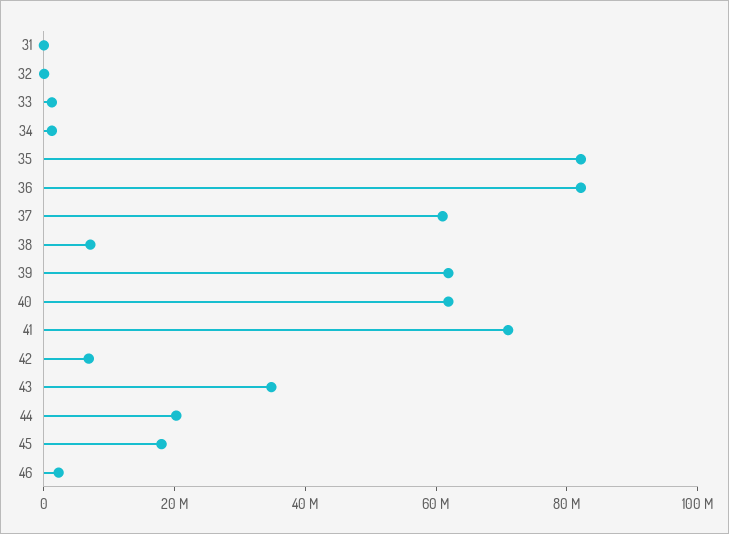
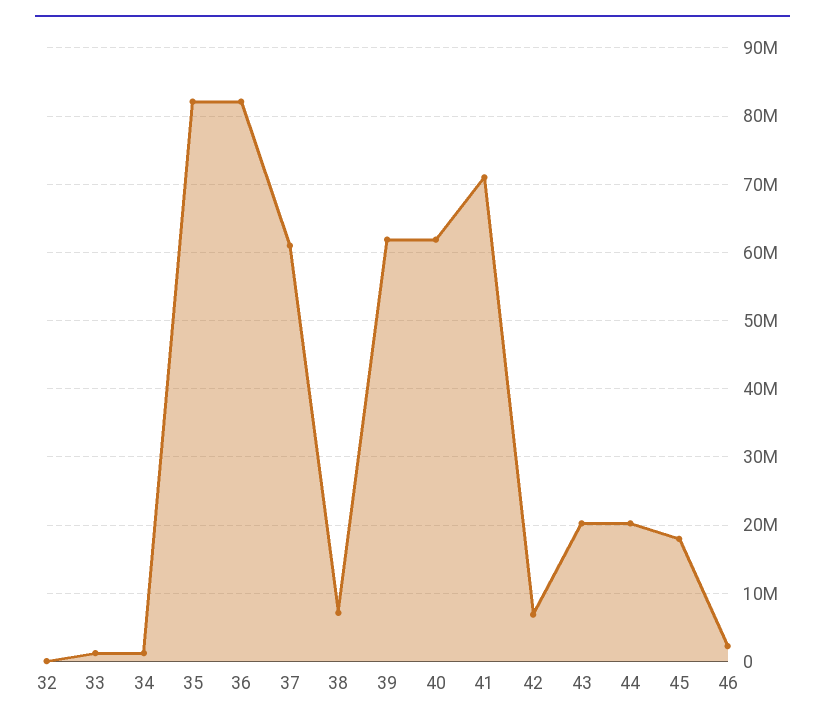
31: 0 -> none
43: 35000000 -> 20000000

